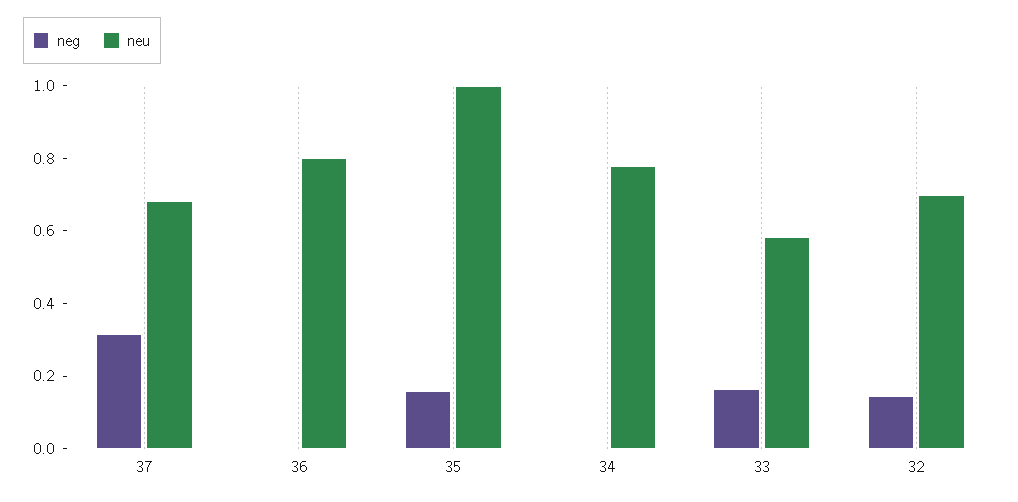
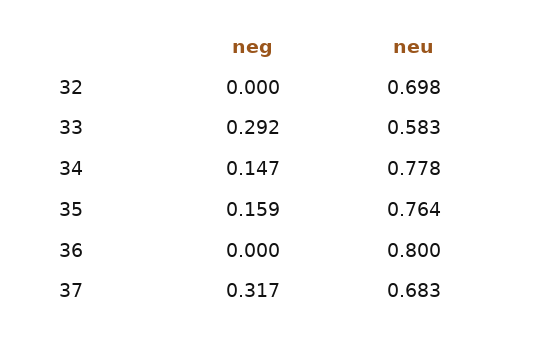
neu, 35: 1 -> 0.764
neg, 34: 0 -> 0.147
neg, 33: 0.15 -> 0.292
neg, 32: 0.15 -> 0

